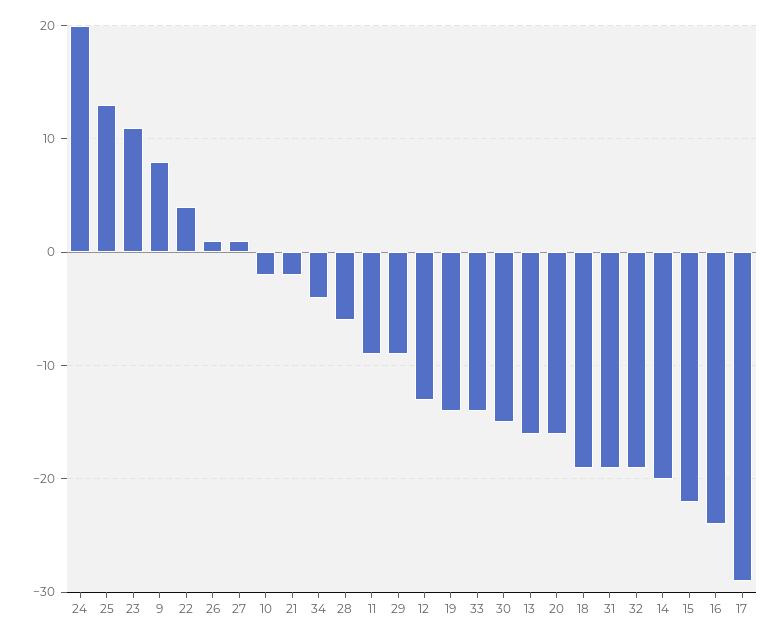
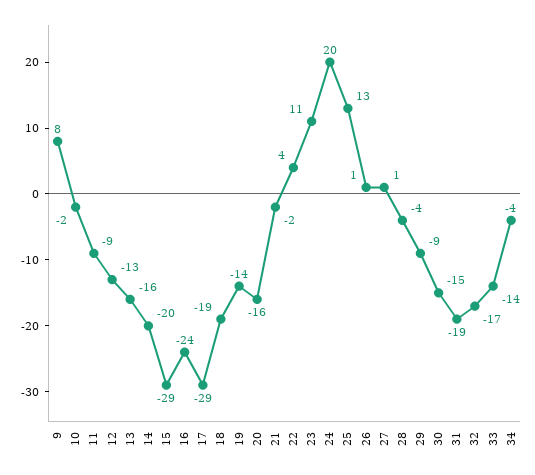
28: -6 -> -4
32: -19 -> -17
15: -22 -> -29

